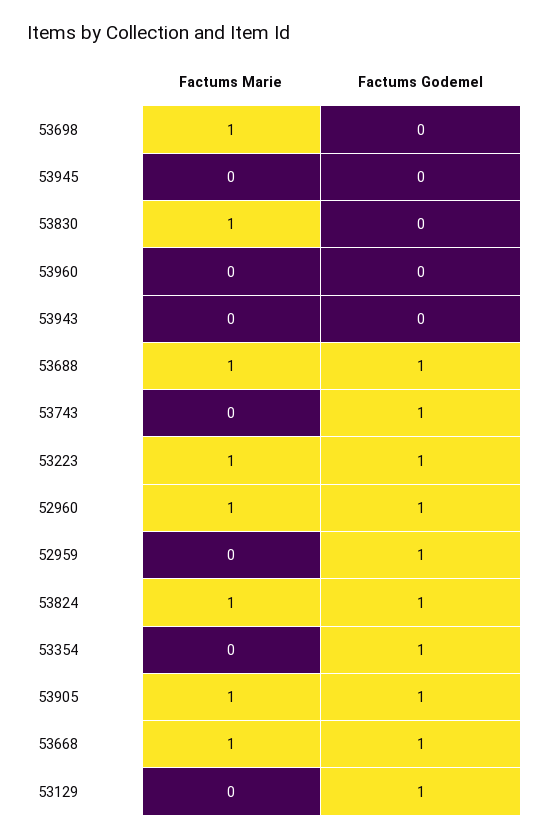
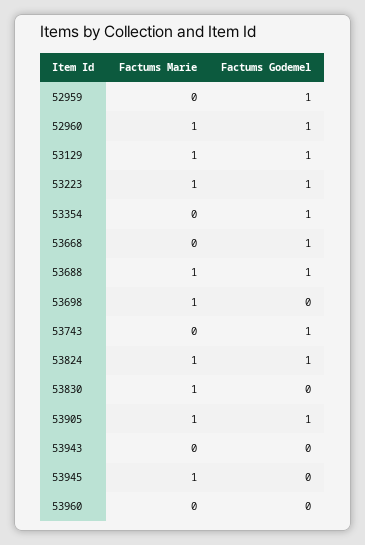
Factums Marie, 53945: 0 -> 1
Factums Marie, 53668: 1 -> 0
Factums Marie, 53129: 0 -> 1

